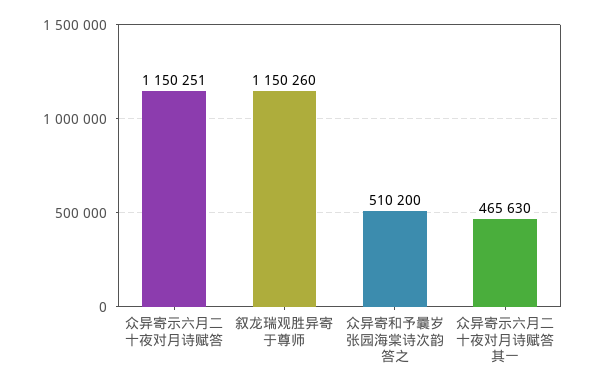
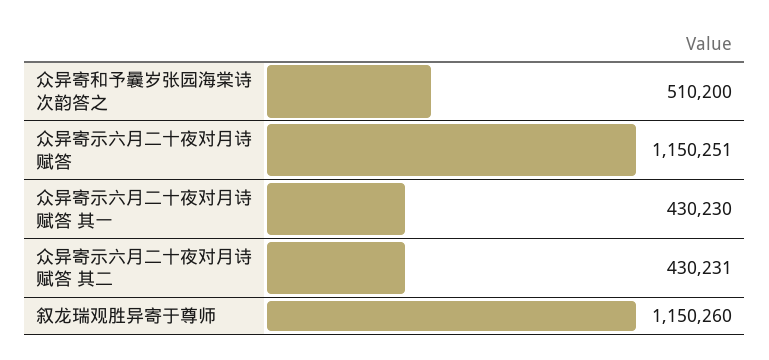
众异寄示六月二十夜对月诗赋答 其一: 465630 -> 430230
众异寄示六月二十夜对月诗赋答 其二: none -> 430231

